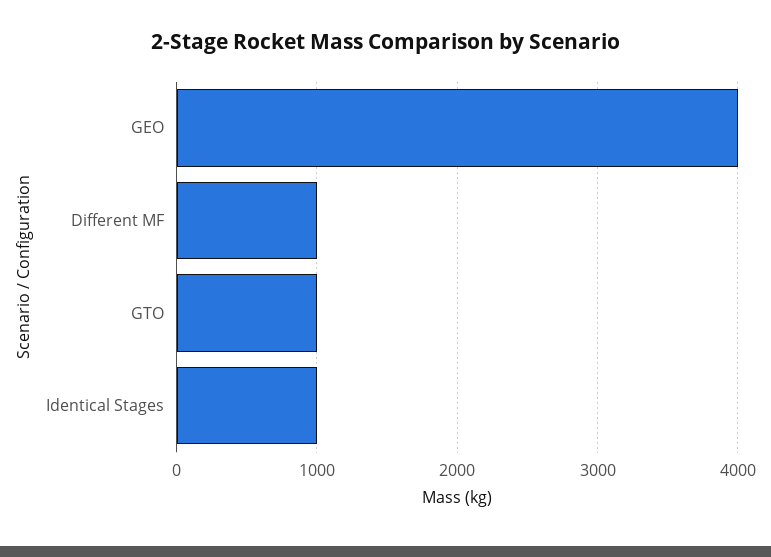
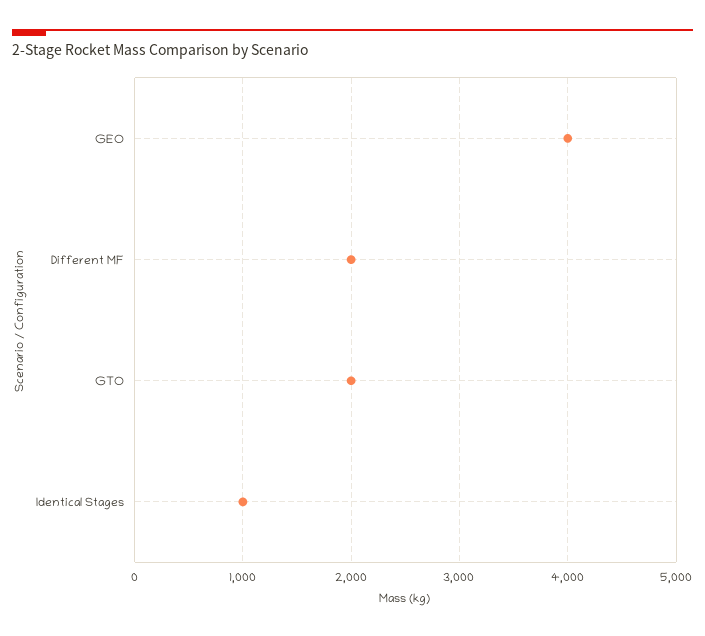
Different MF: 1000 -> 2000
GTO: 1000 -> 2000

